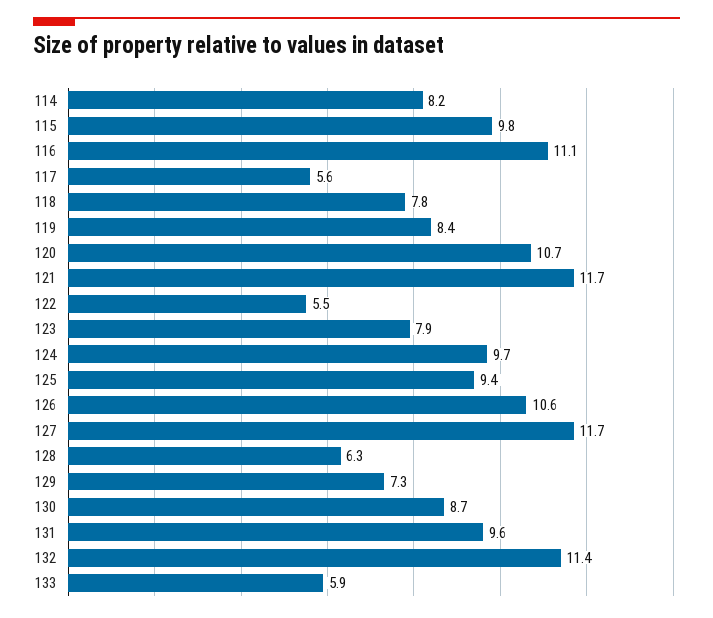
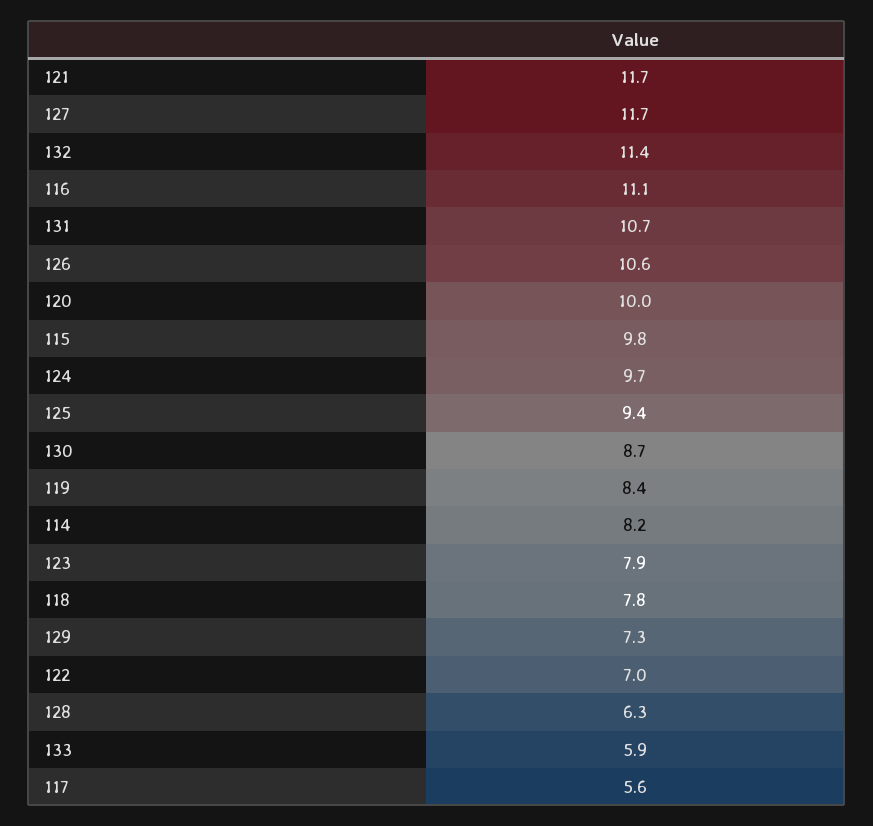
120: 10.7 -> 10
122: 5.5 -> 7
131: 9.6 -> 10.7

